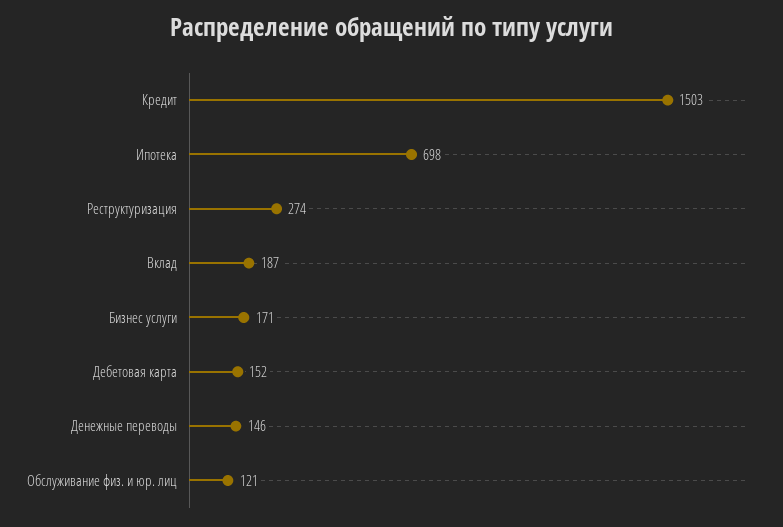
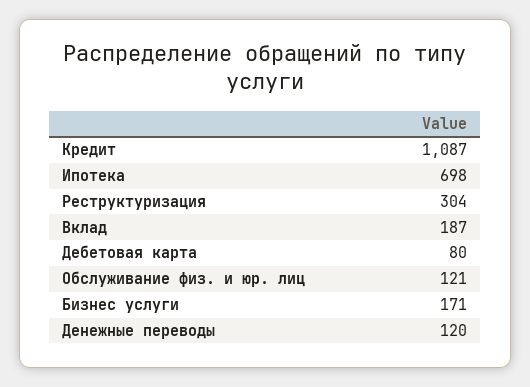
Кредит: 1503 -> 1087
Реструктуризация: 274 -> 304
Дебетовая карта: 152 -> 80
Денежные переводы: 146 -> 120

